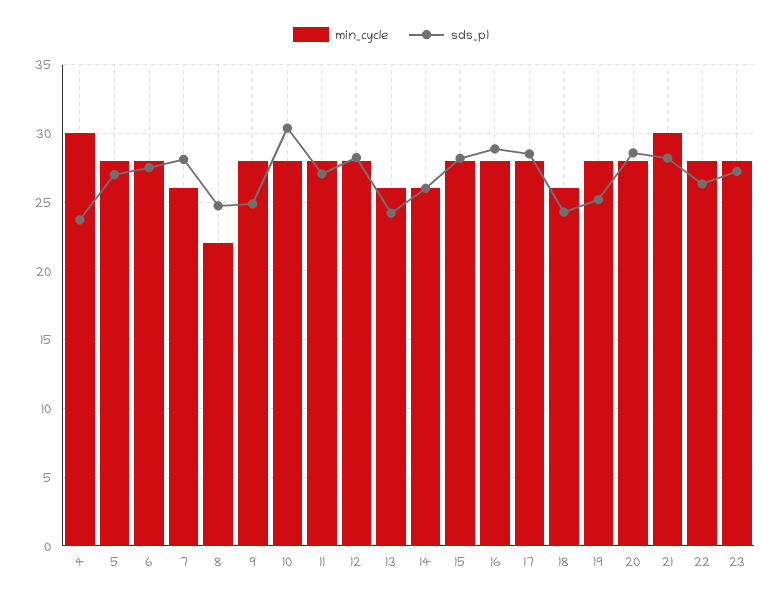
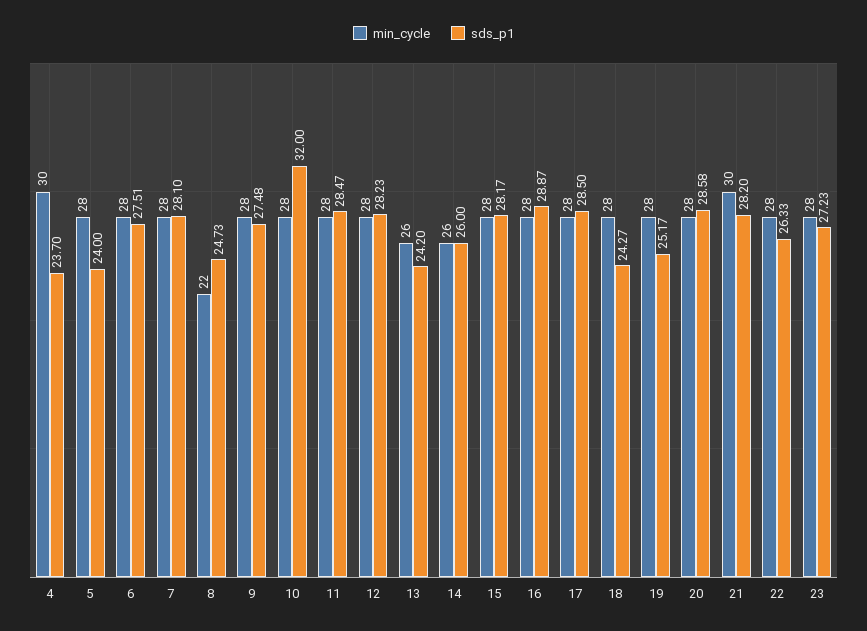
sds_p1, 5: 27 -> 24
min_cycle, 7: 26 -> 28
sds_p1, 9: 25 -> 27.48
sds_p1, 10: 30.5 -> 32
sds_p1, 11: 27 -> 28.47
min_cycle, 18: 26 -> 28

